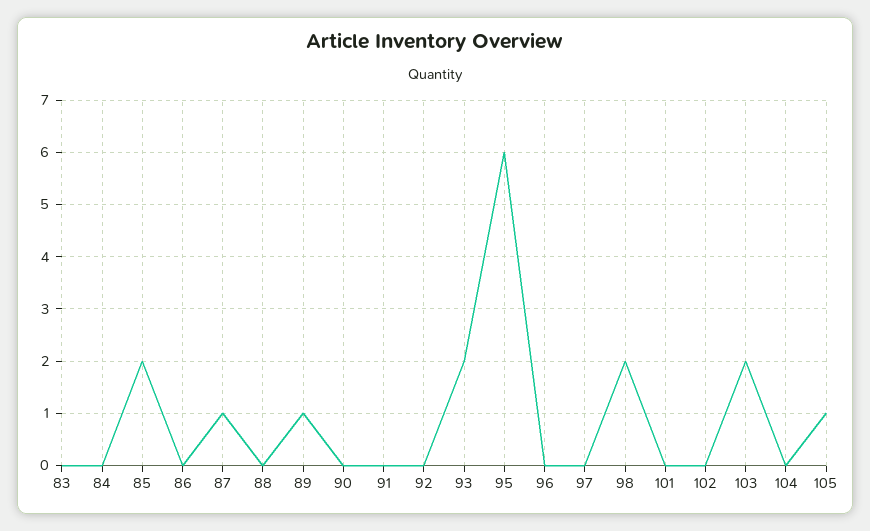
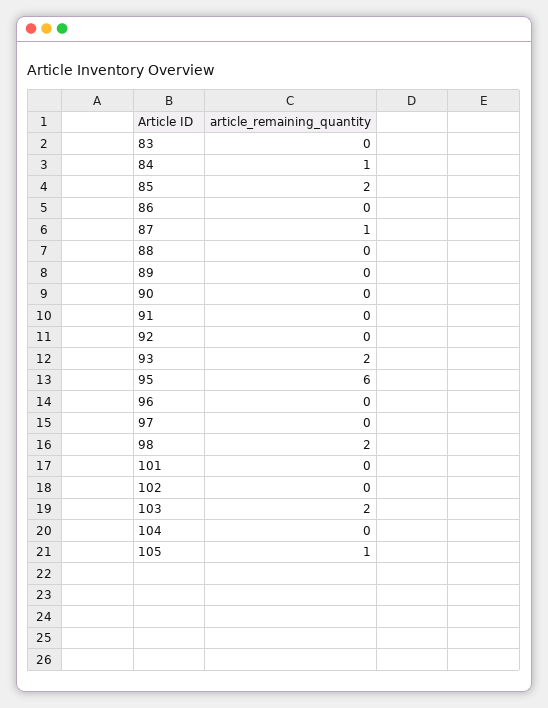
84: 0 -> 1
89: 1 -> 0

